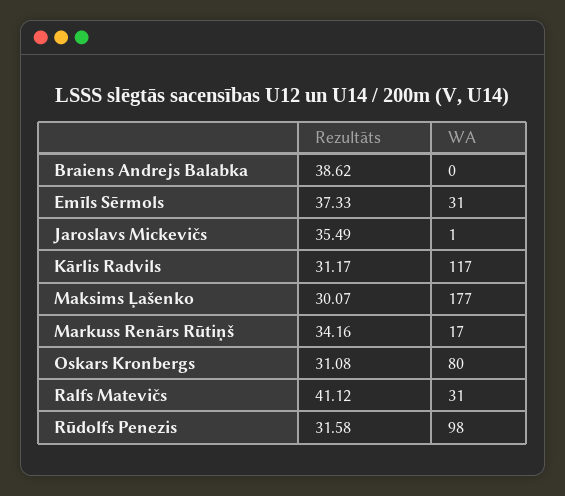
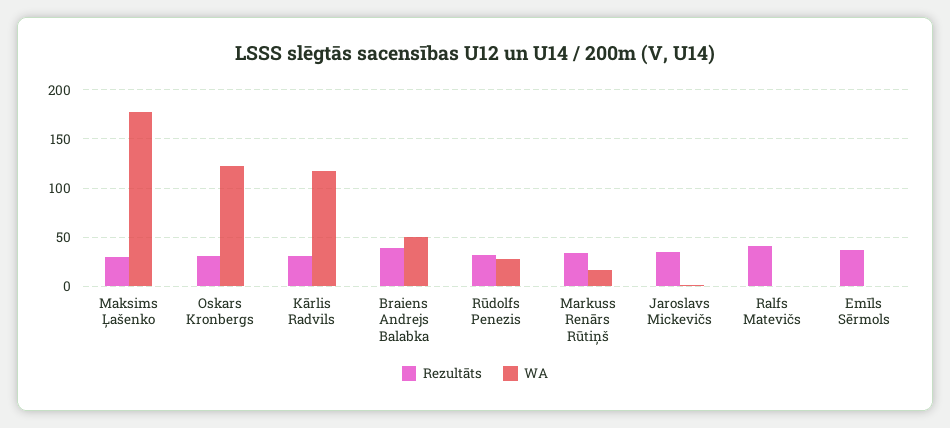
WA, Braiens Andrejs Balabka: 0 -> 50
WA, Emīls Sērmols: 31 -> 0
WA, Oskars Kronbergs: 80 -> 120
WA, Ralfs Matevičs: 31 -> 0
WA, Rūdolfs Penezis: 98 -> 30

